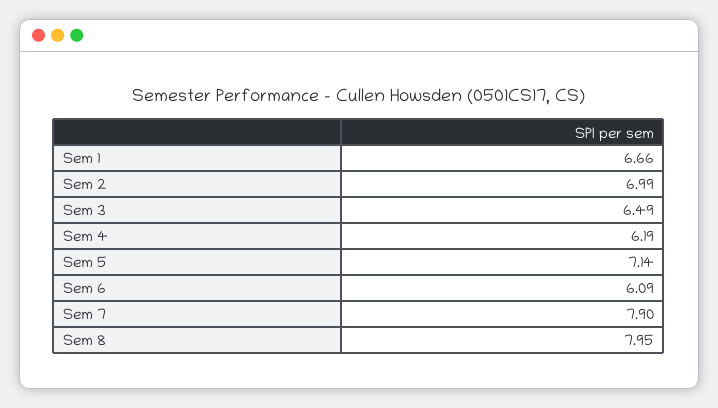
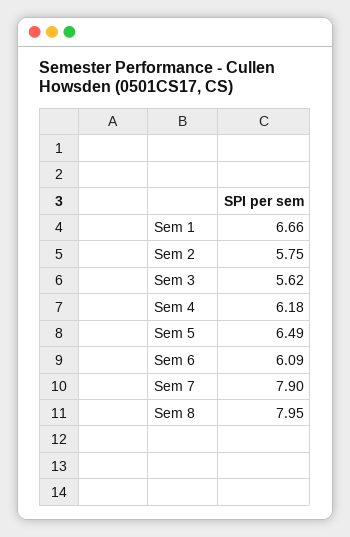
Sem 2: 6.99 -> 5.75
Sem 3: 6.49 -> 5.62
Sem 4: 6.19 -> 6.18
Sem 5: 7.14 -> 6.49

